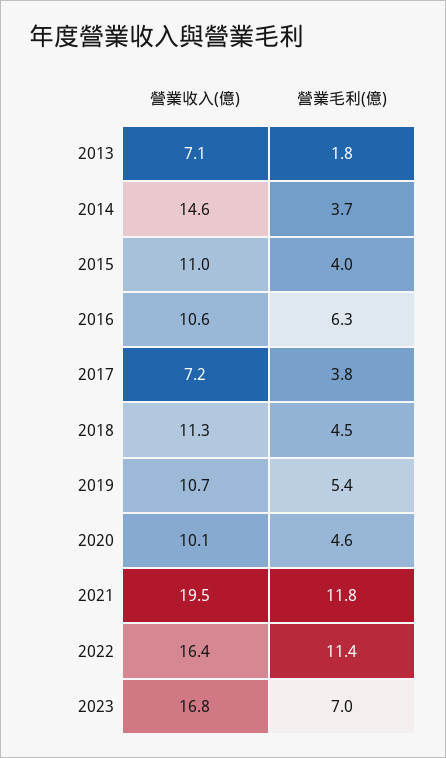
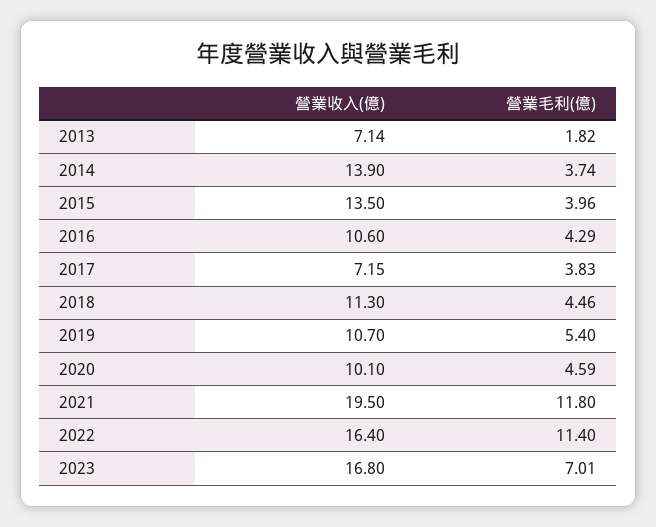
營業收入(億), 2014: 14.6 -> 13.9
營業收入(億), 2015: 11 -> 13.5
營業毛利(億), 2016: 6.3 -> 4.29

